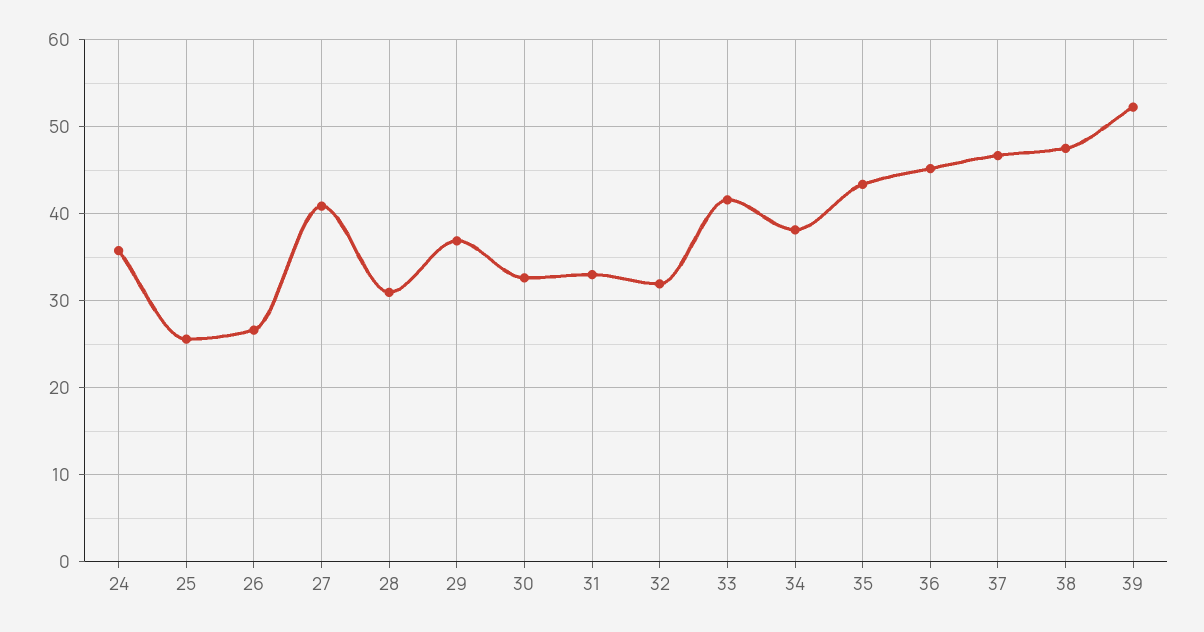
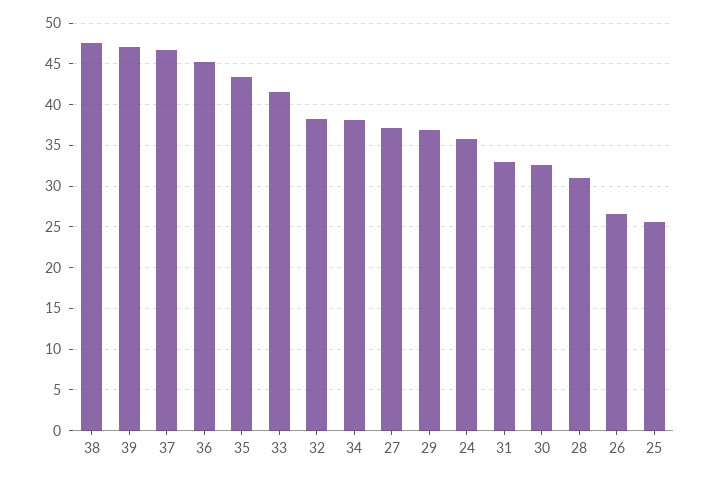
27: 41 -> 37
32: 32 -> 38
39: 52 -> 47

